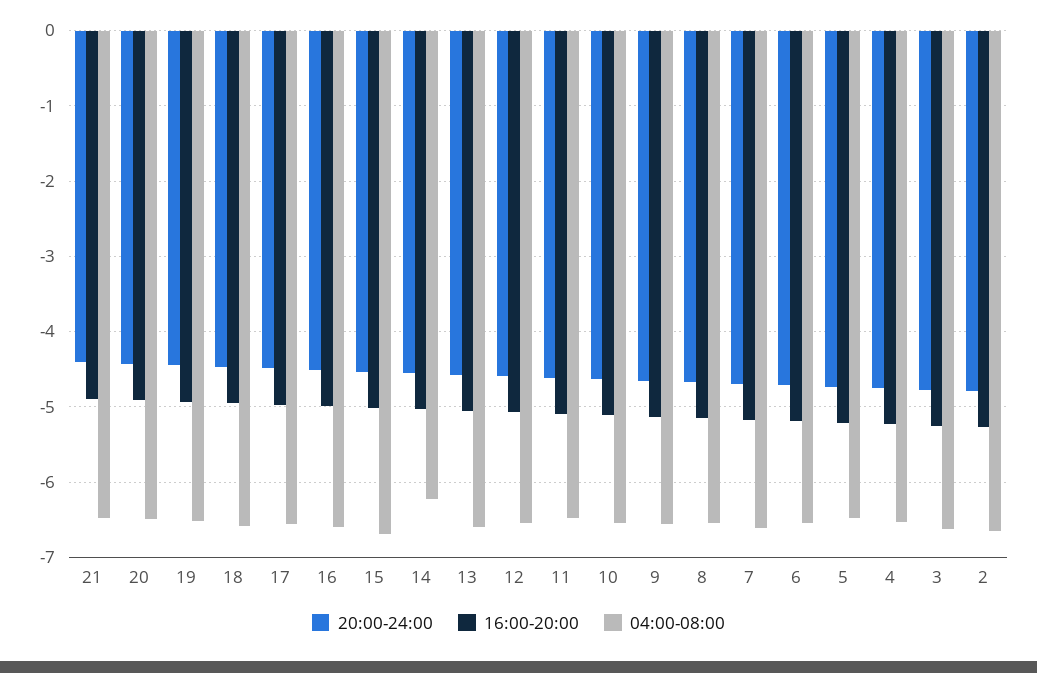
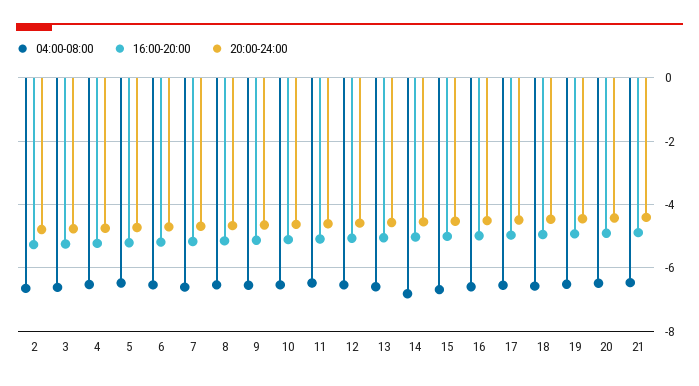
04:00-08:00, 14: -6.2 -> -6.8

